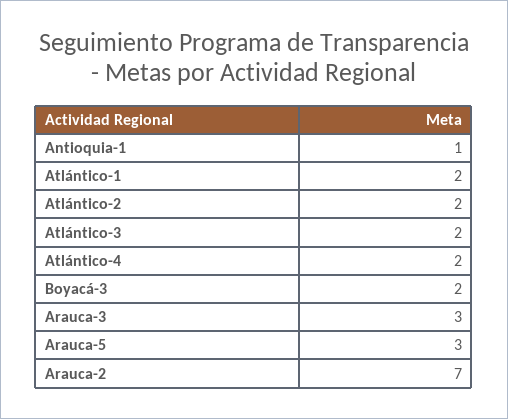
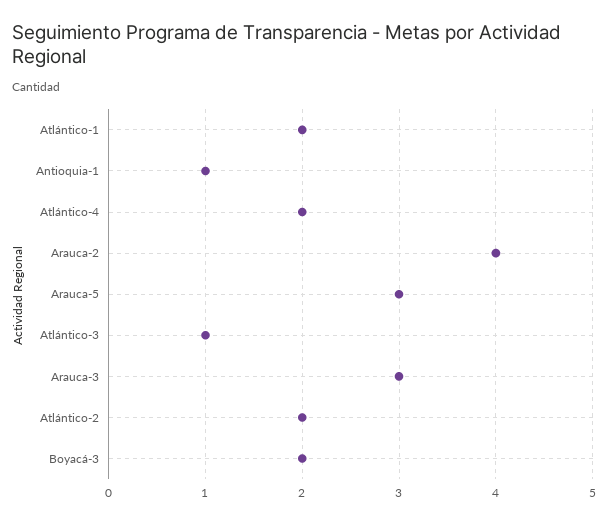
Atlántico-3: 2 -> 1
Arauca-2: 7 -> 4

